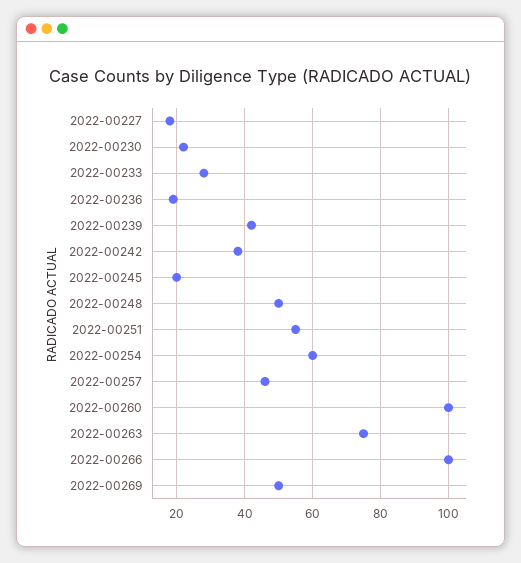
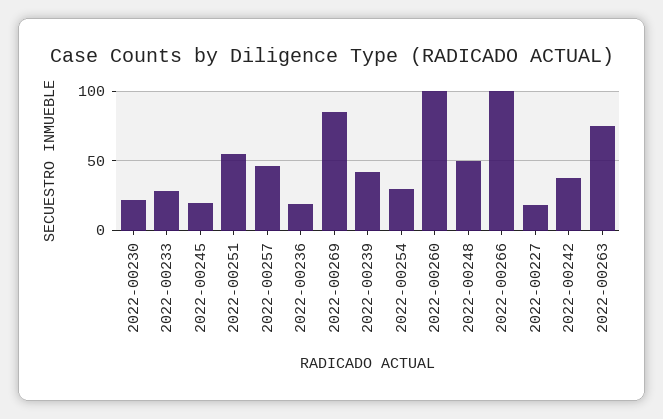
2022-00254: 60 -> 30
2022-00269: 50 -> 85

